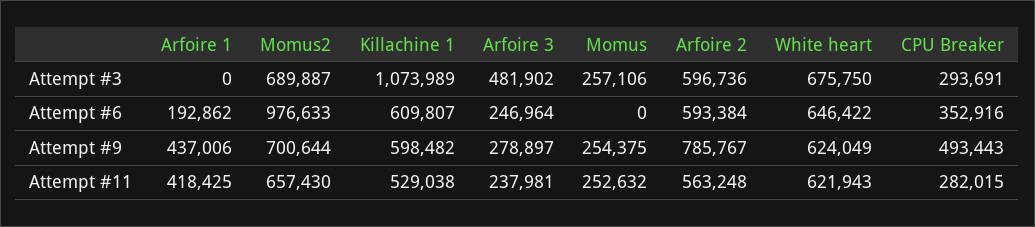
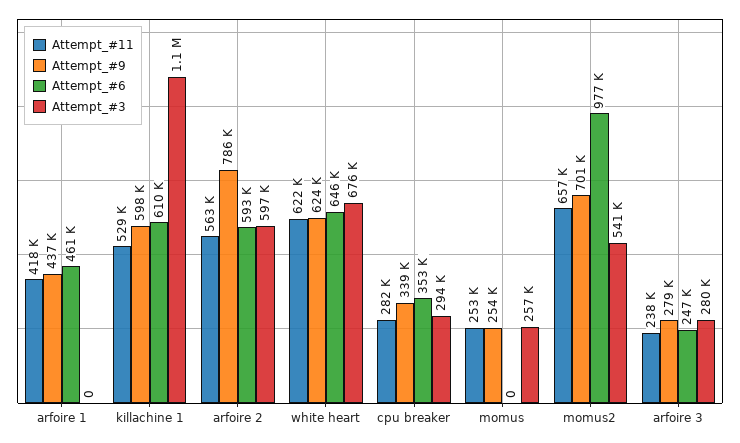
Attempt #3, Momus2: 689887 -> 541000
Attempt #3, Arfoire 3: 481902 -> 280000
Attempt #6, Arfoire 1: 192862 -> 461000
Attempt #9, CPU Breaker: 493443 -> 339000

